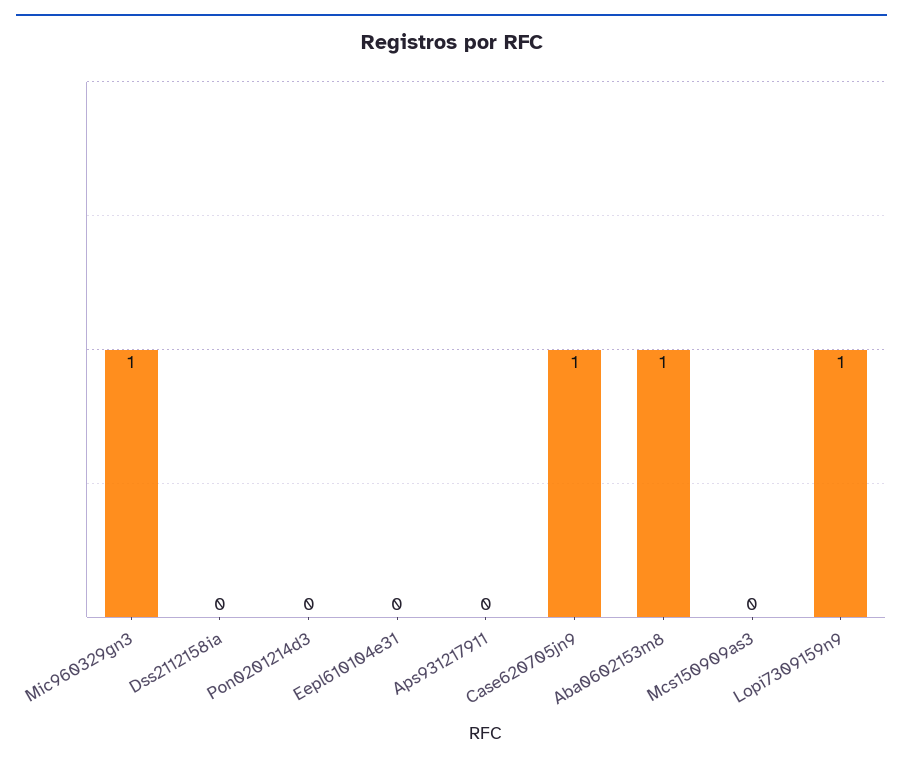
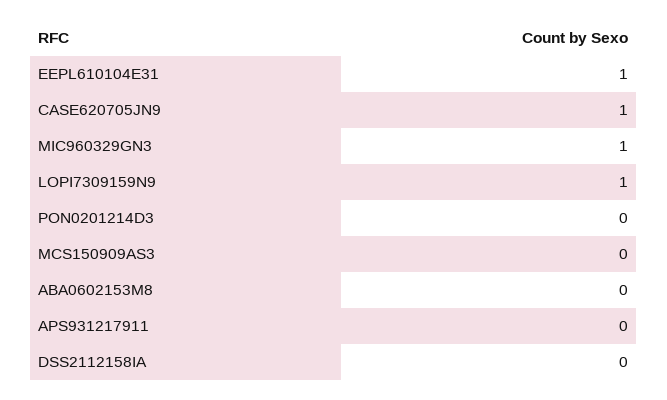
Eepl610104e31: 0 -> 1
Aba0602153m8: 1 -> 0

